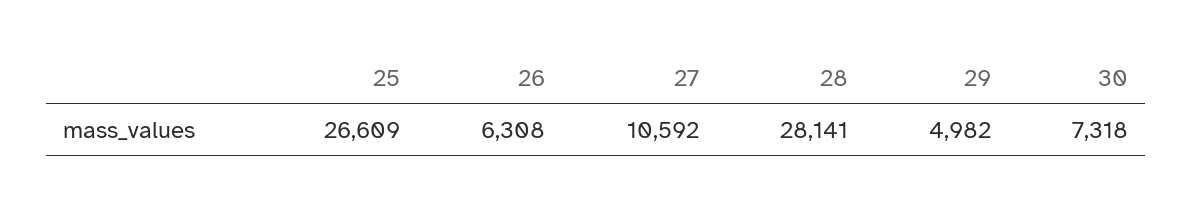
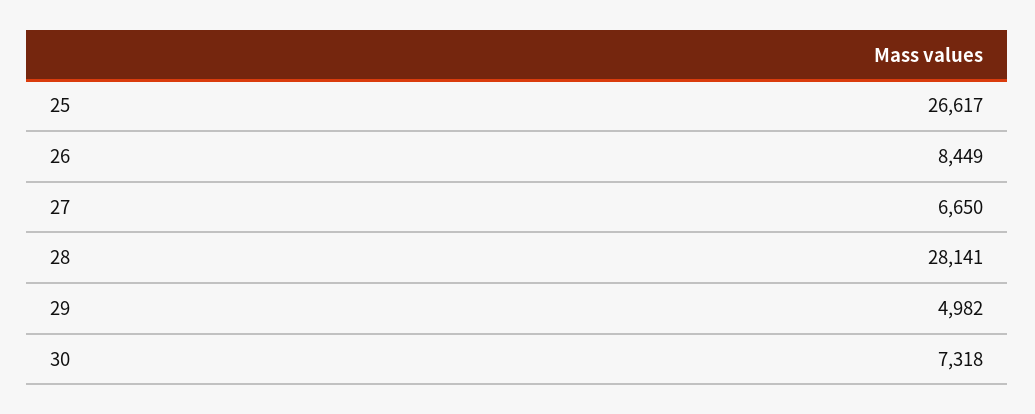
25: 26609 -> 26617
26: 6308 -> 8449
27: 10592 -> 6650

